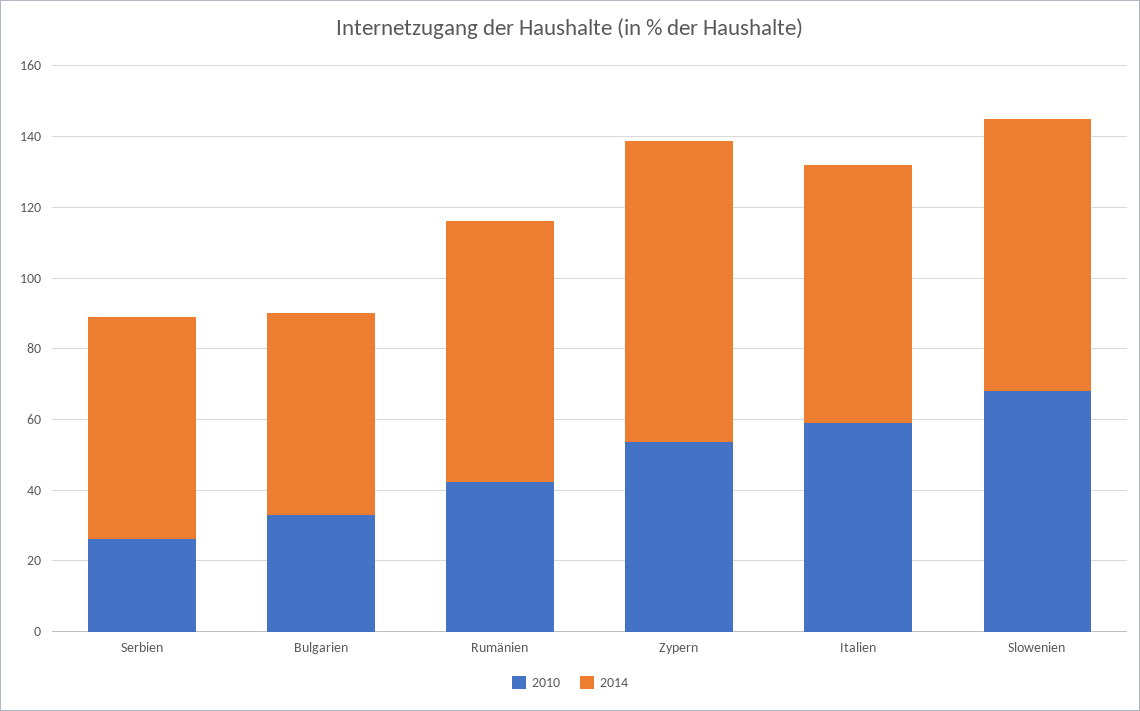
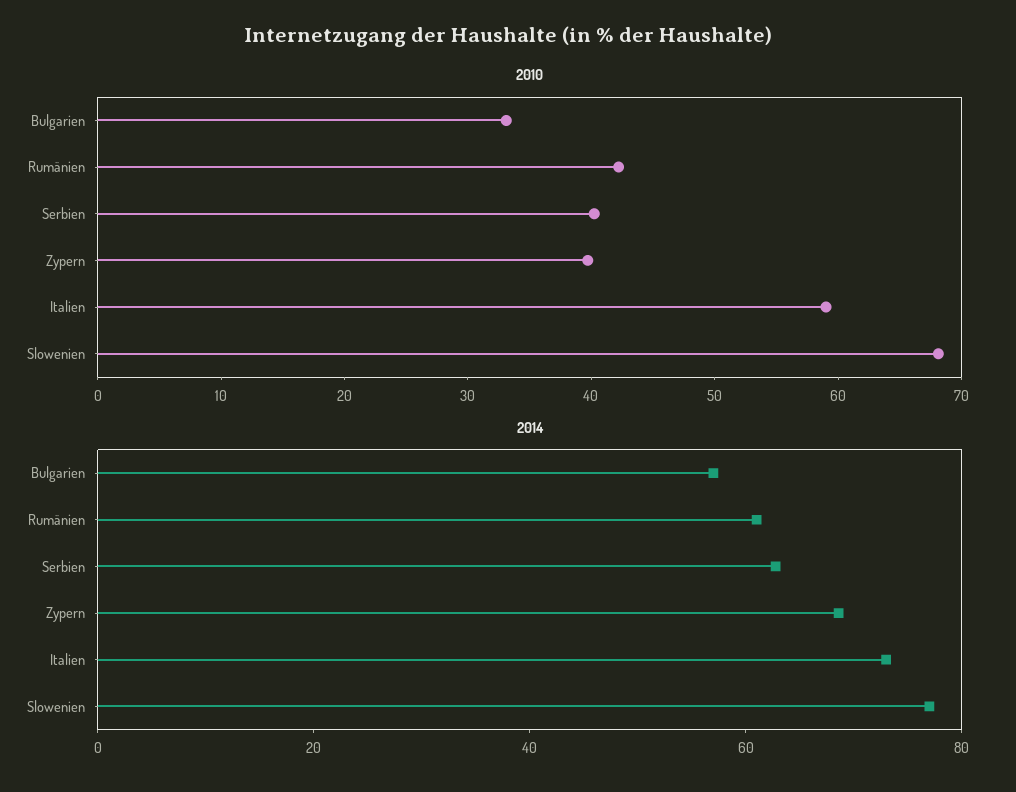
2010, Serbien: 25 -> 40
2014, Rumänien: 75 -> 60
2010, Zypern: 55 -> 40
2014, Zypern: 85 -> 70

